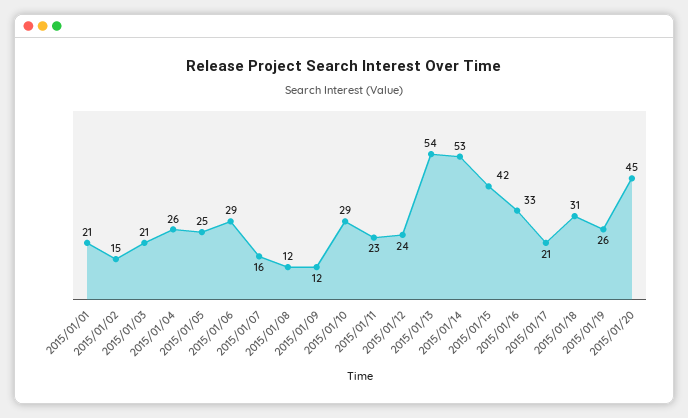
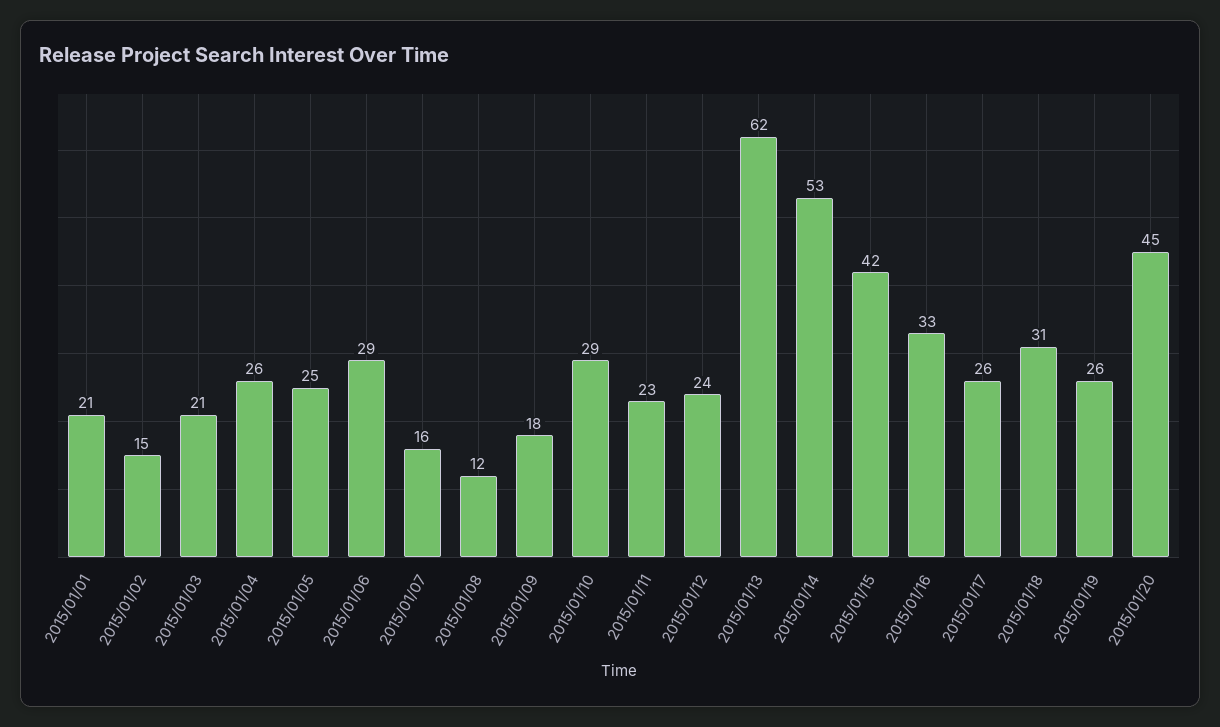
2015/01/09: 12 -> 18
2015/01/13: 54 -> 62
2015/01/17: 21 -> 26

